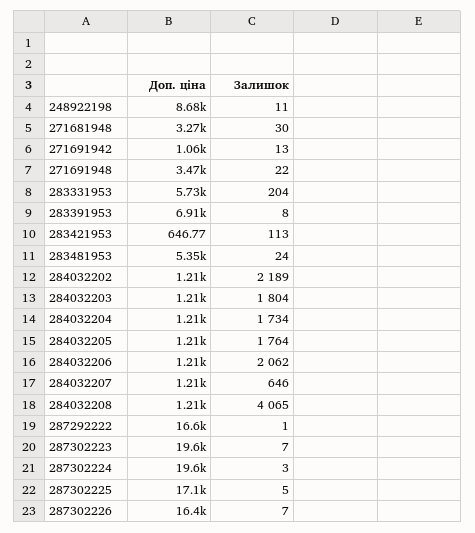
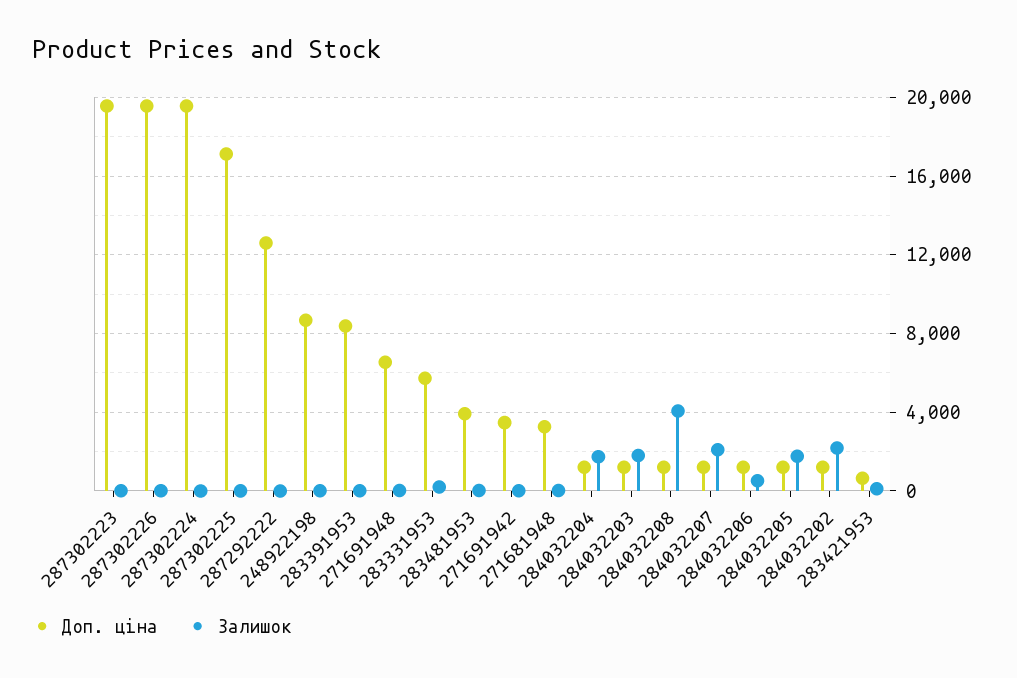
Доп. ціна, 271691942: 1060 -> 3500
Доп. ціна, 271691948: 3470 -> 6500
Доп. ціна, 283391953: 6910 -> 8500
Доп. ціна, 283481953: 5350 -> 4000
Залишок, 284032206: 2062 -> 500
Залишок, 284032207: 646 -> 2000
Доп. ціна, 287292222: 16600 -> 12500
Доп. ціна, 287302226: 16400 -> 19500

